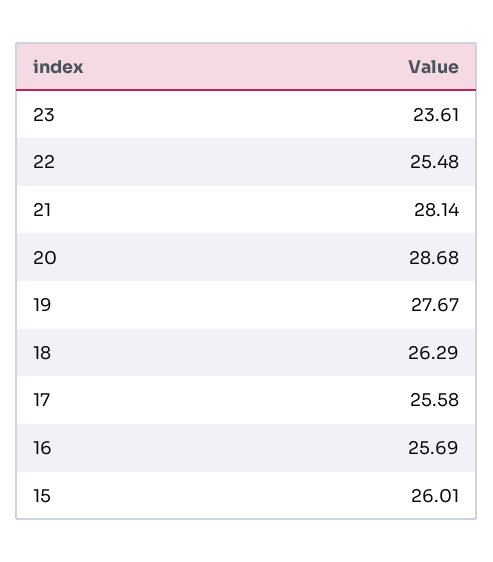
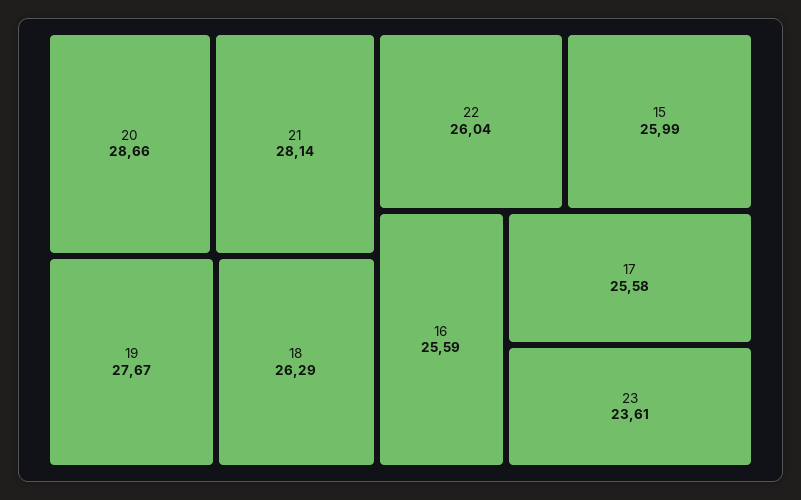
22: 25.48 -> 26.04
20: 28.68 -> 28.66
16: 25.69 -> 25.59
15: 26.01 -> 25.99

